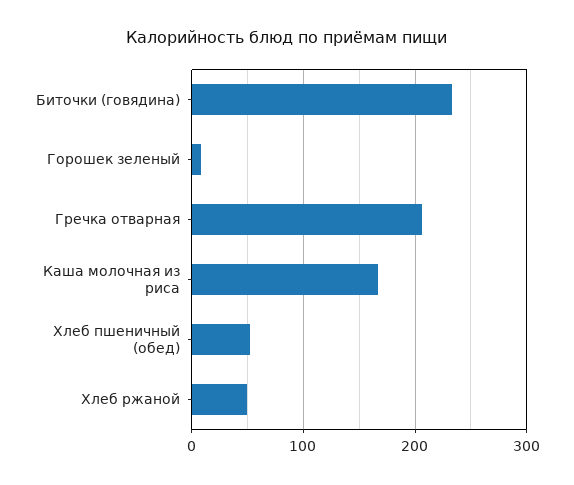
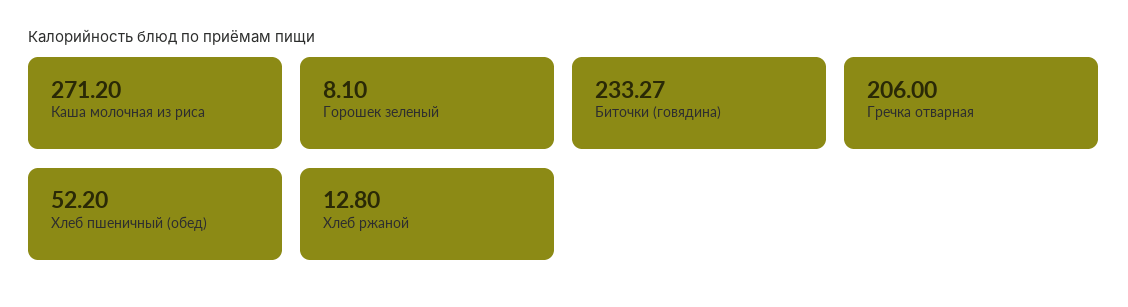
Каша молочная из риса: 170 -> 271.2
Хлеб ржаной: 50 -> 12.8

